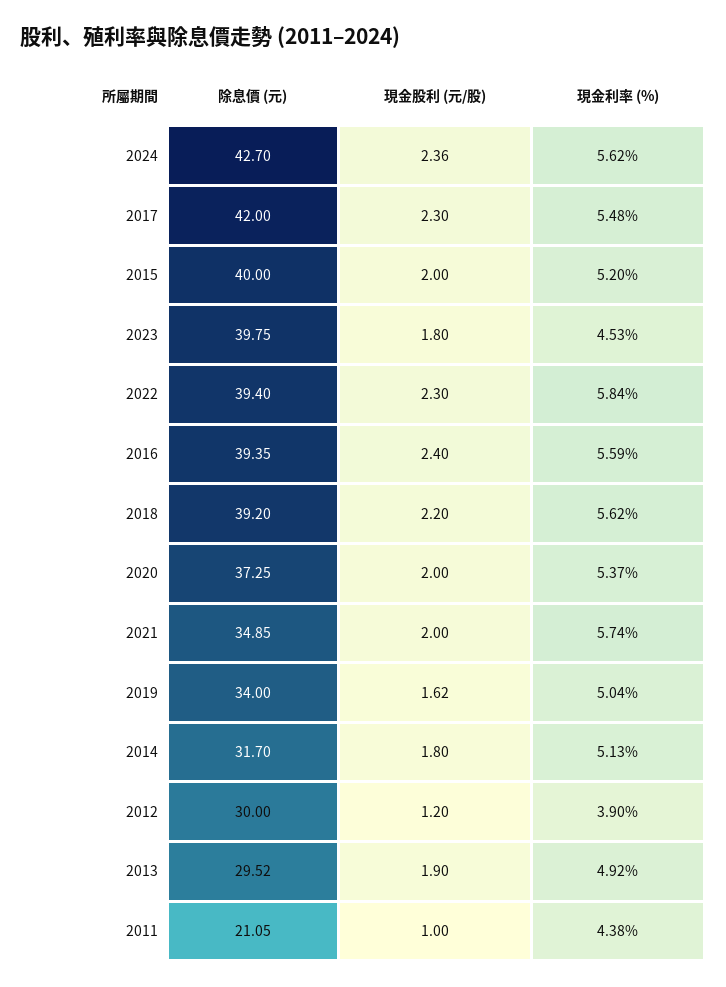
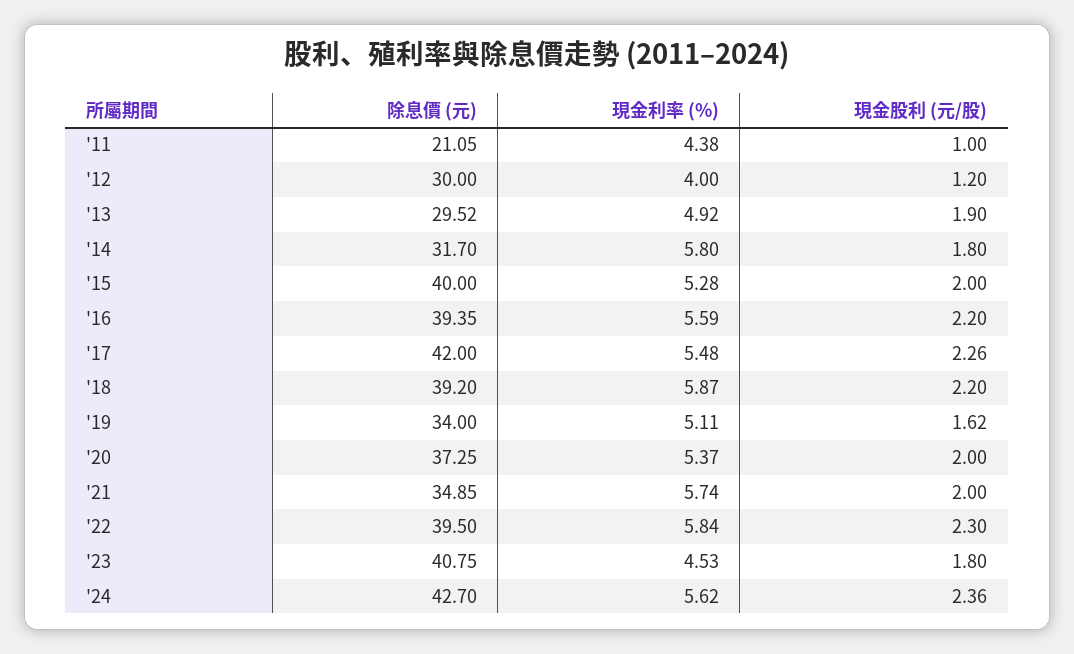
現金股利 (元/股), 2017: 2.3 -> 2.26
現金利率 (%), 2015: 5.2 -> 5.28
除息價 (元), 2023: 39.75 -> 40.75
除息價 (元), 2022: 39.4 -> 39.5
現金股利 (元/股), 2016: 2.4 -> 2.2
現金利率 (%), 2018: 5.62 -> 5.87
現金利率 (%), 2019: 5.04 -> 5.11
現金利率 (%), 2014: 5.13 -> 5.8
現金利率 (%), 2012: 3.9 -> 4

